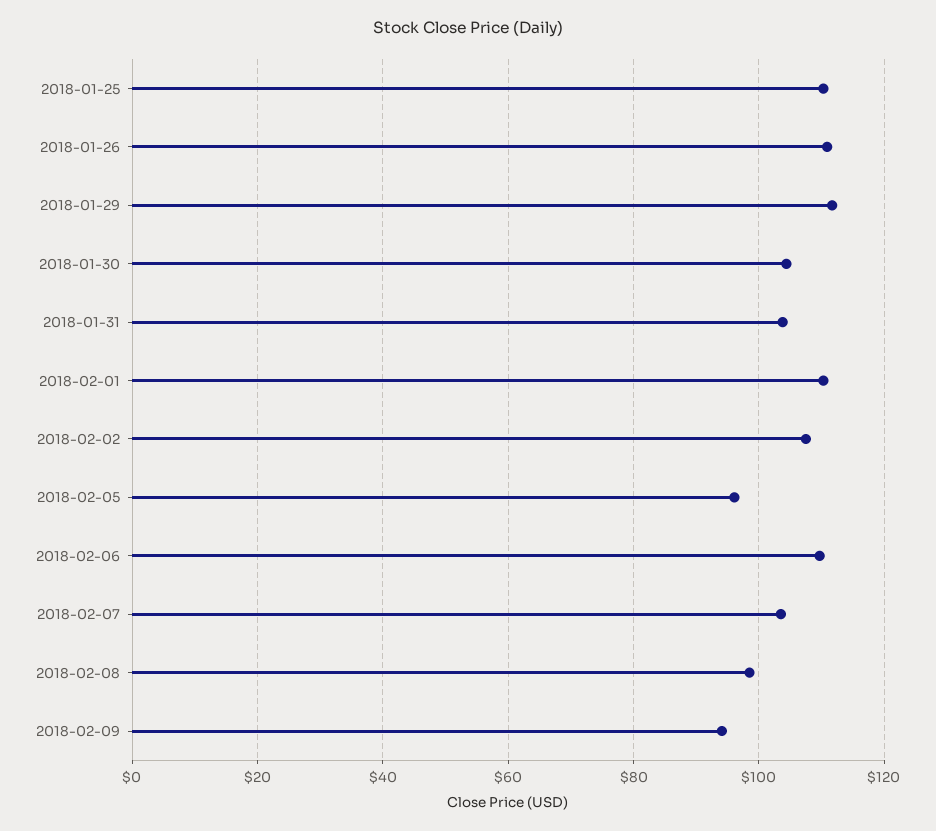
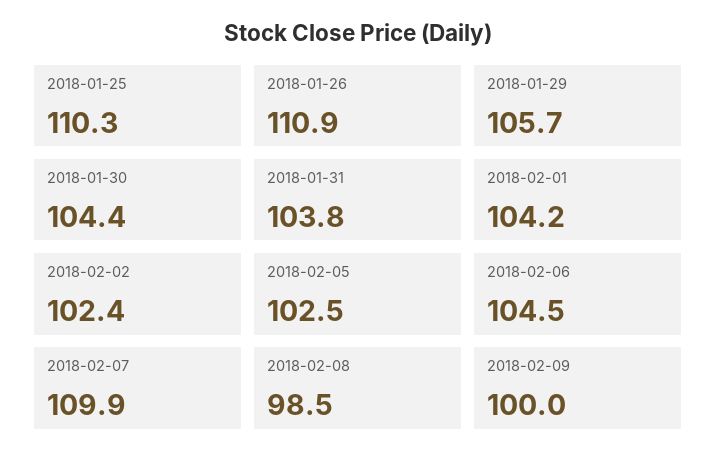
2018-01-29: 112 -> 105.7
2018-02-01: 110 -> 104.2
2018-02-02: 108 -> 102.4
2018-02-05: 96 -> 102.5
2018-02-06: 110 -> 104.5
2018-02-07: 104 -> 109.9
2018-02-09: 94 -> 100

